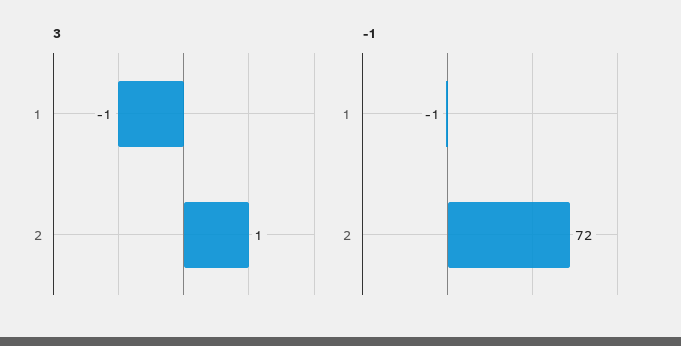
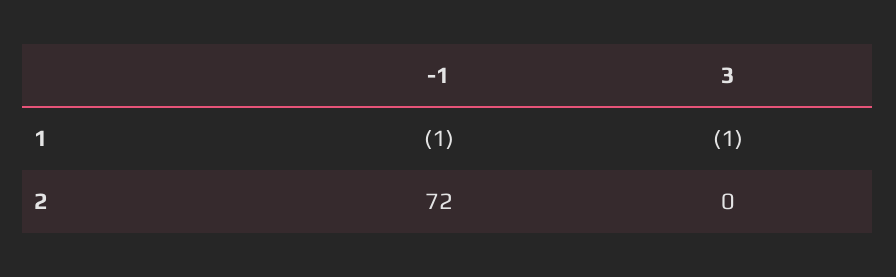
3, 2: 1 -> 0

